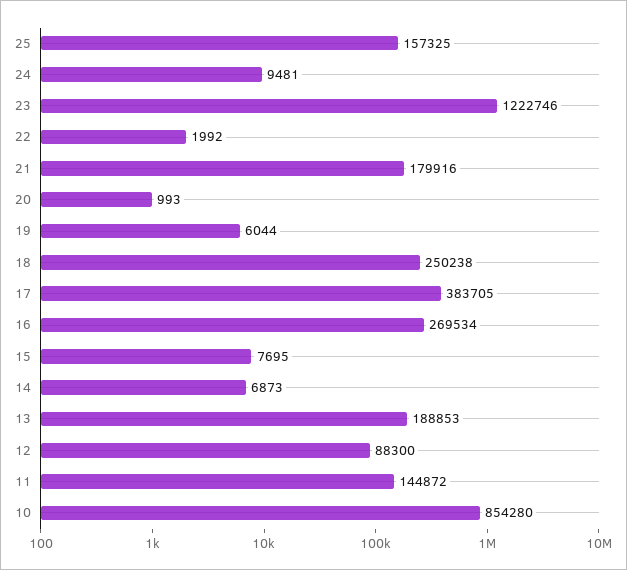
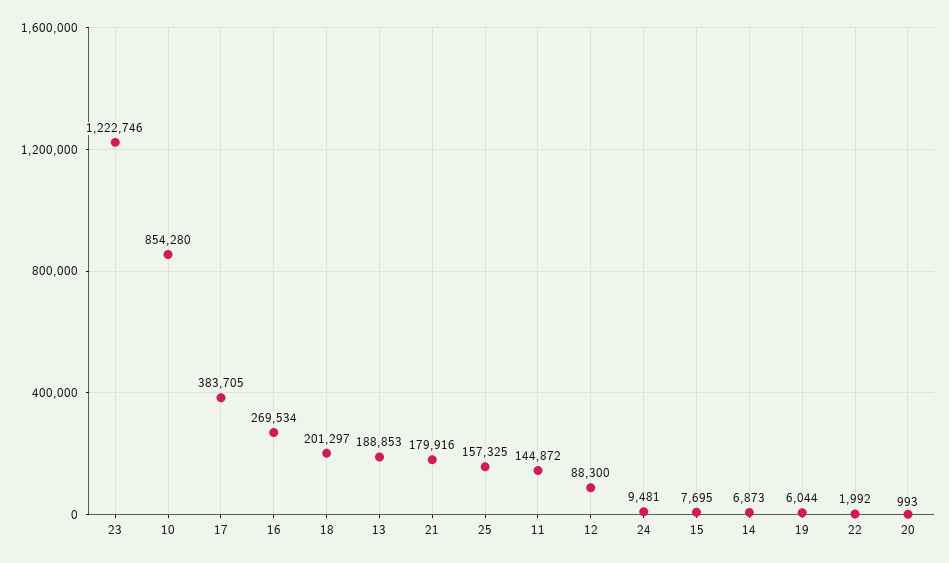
18: 250238 -> 201297

